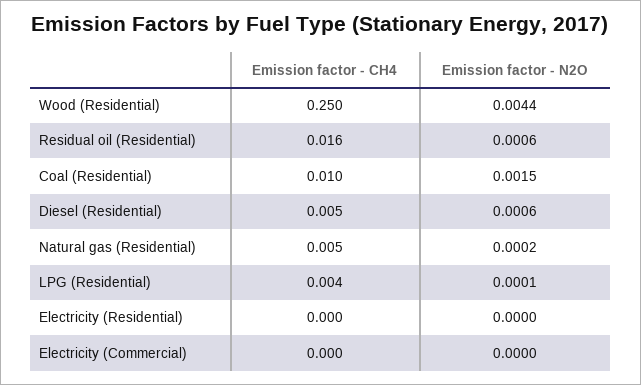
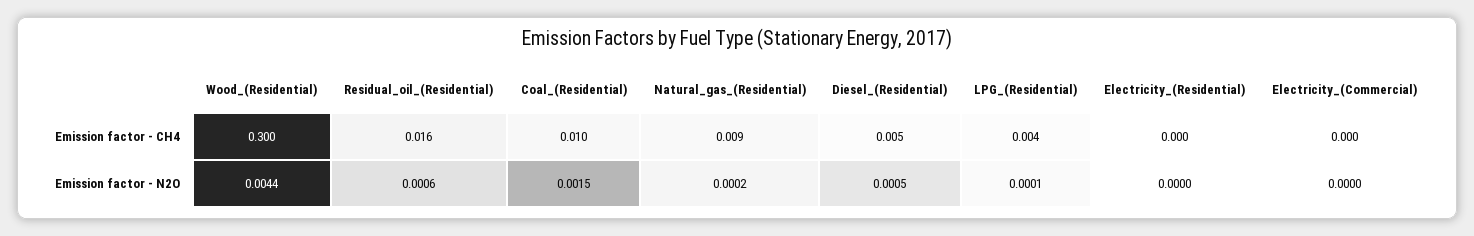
Emission factor - CH4, Wood (Residential): 0.25 -> 0.3
Emission factor - N2O, Diesel (Residential): 0.0006 -> 0.0005
Emission factor - CH4, Natural gas (Residential): 0.005 -> 0.009

